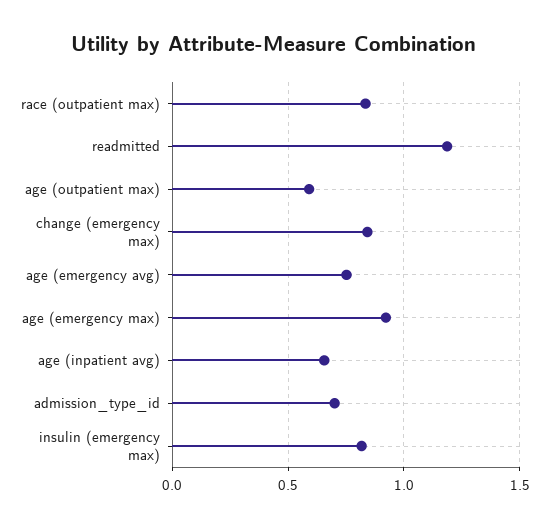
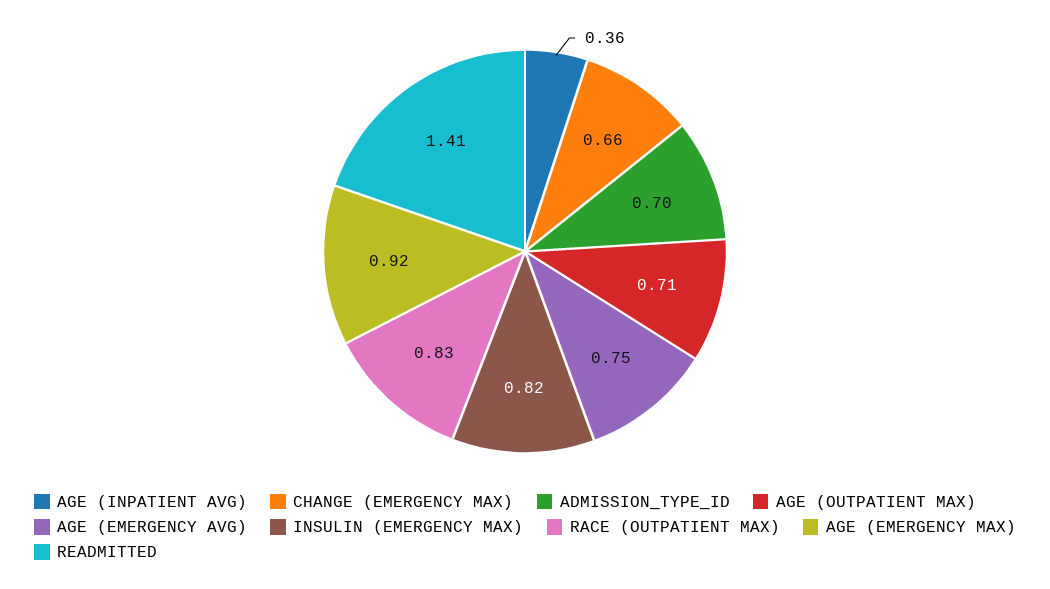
readmitted: 1.2 -> 1.41
age (outpatient max): 0.6 -> 0.71
change (emergency max): 0.85 -> 0.66
age (inpatient avg): 0.65 -> 0.36

